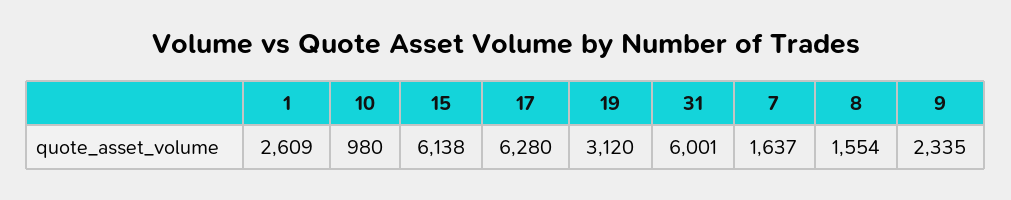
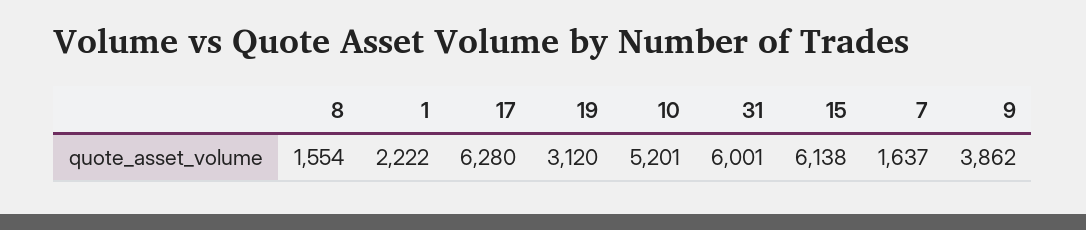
1: 2609 -> 2222
10: 980 -> 5201
9: 2335 -> 3862

